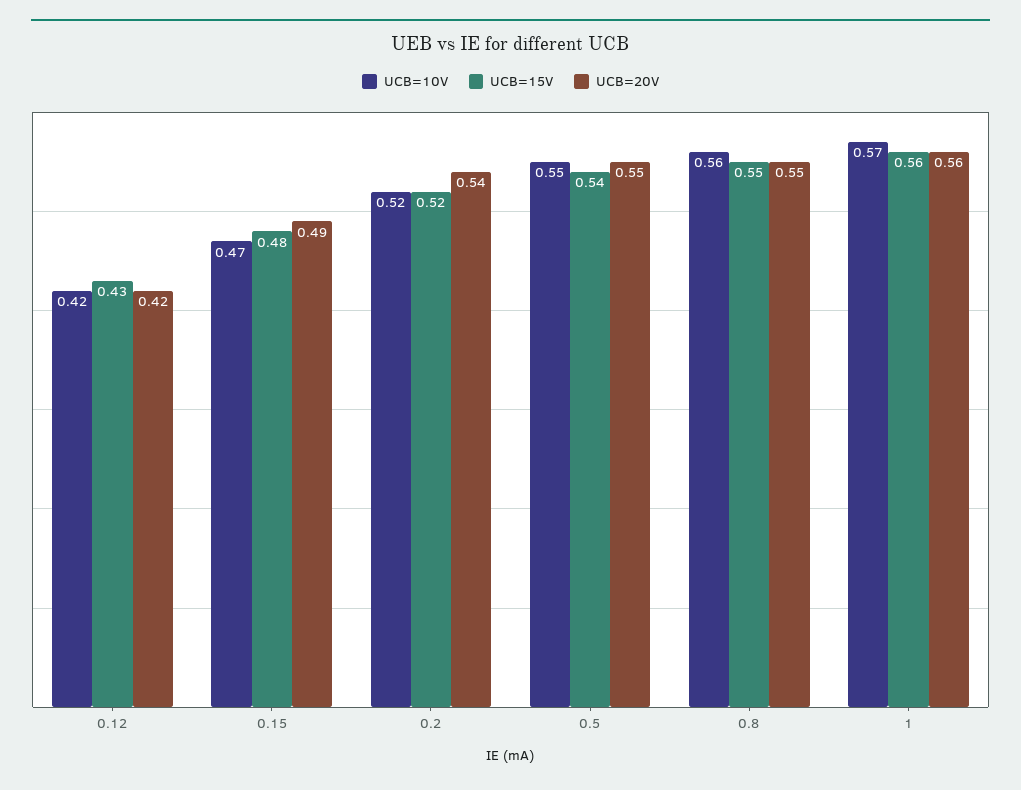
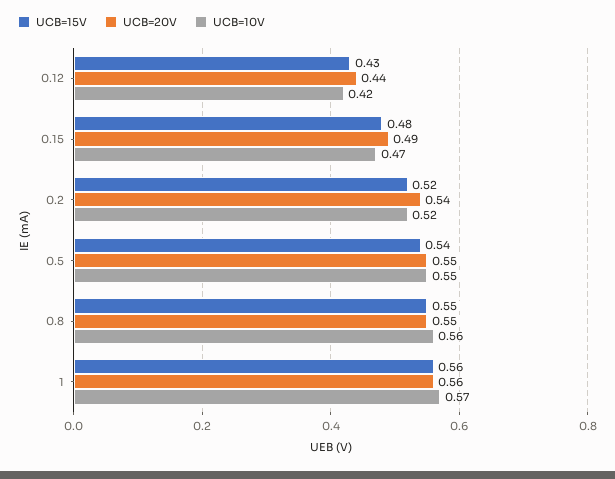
UCB=20V, 0.12: 0.42 -> 0.44

